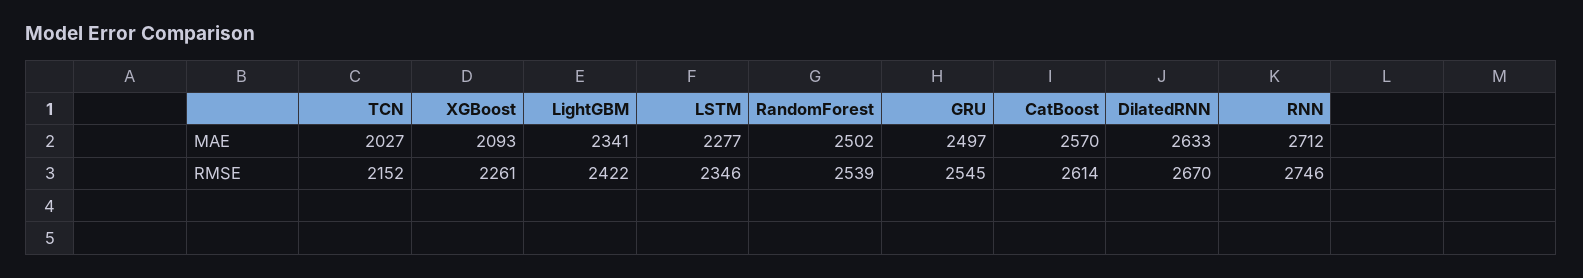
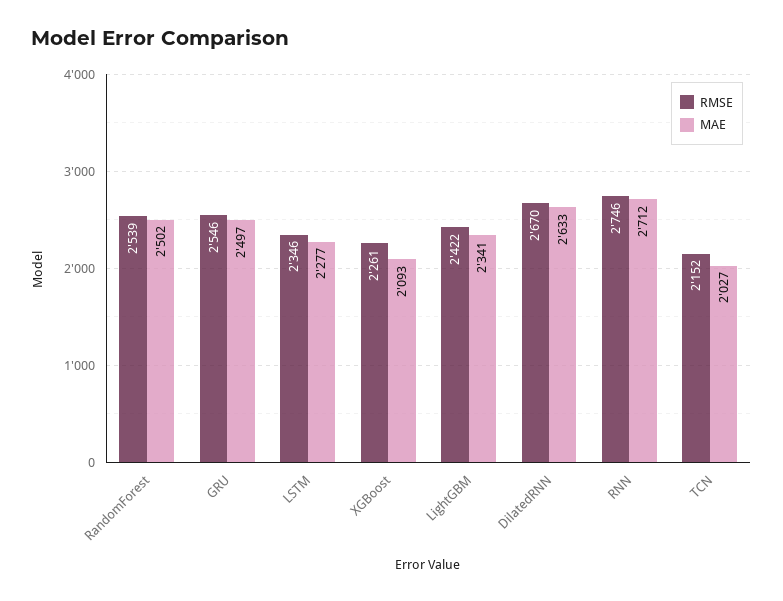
MAE, CatBoost: 2570 -> none
RMSE, GRU: 2545 -> 2546
RMSE, CatBoost: 2614 -> none

